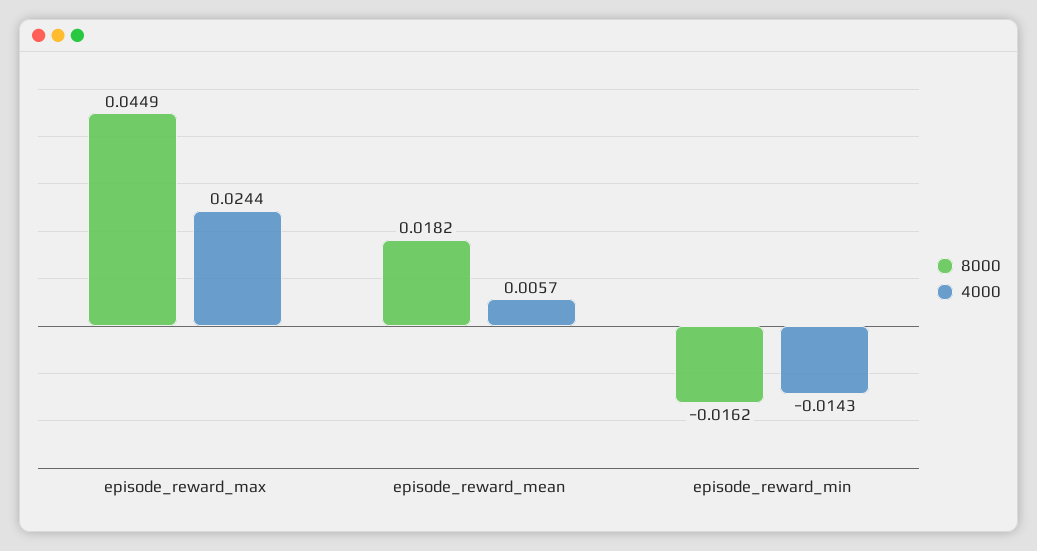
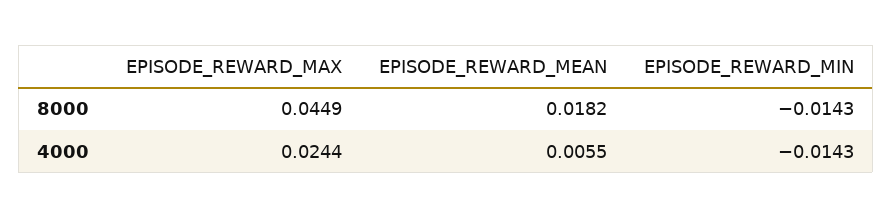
4000, episode_reward_mean: 0.0057 -> 0.0055
8000, episode_reward_min: -0.0162 -> -0.0143

